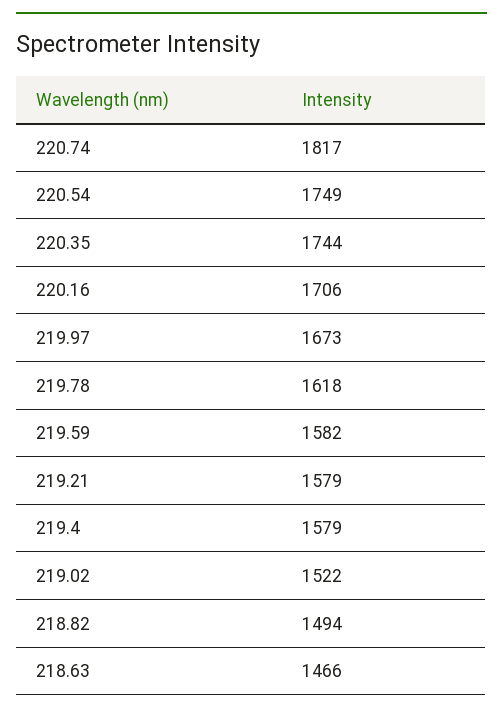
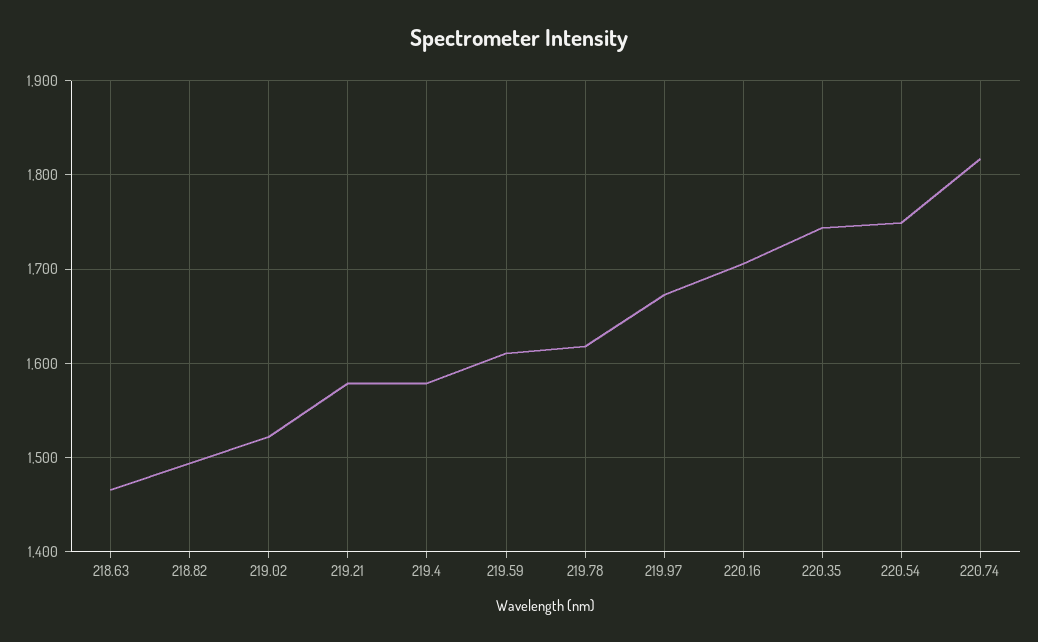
219.59: 1582 -> 1610

